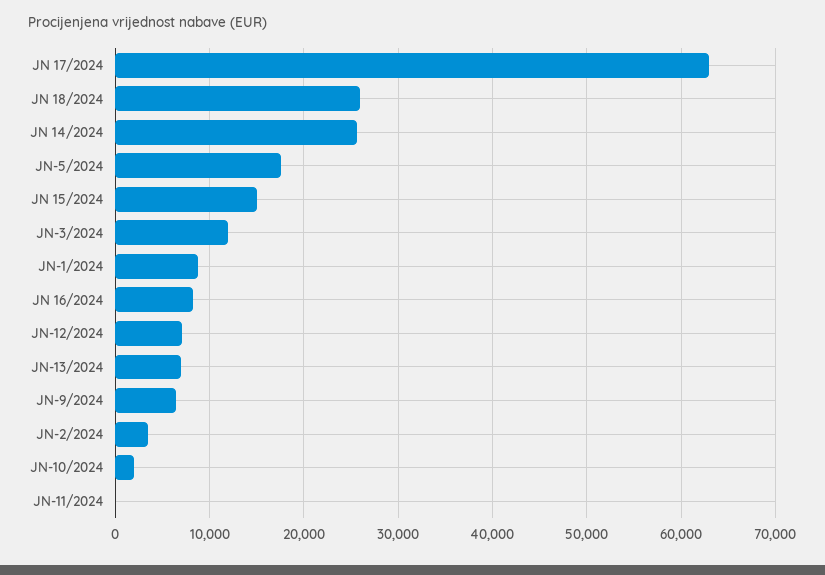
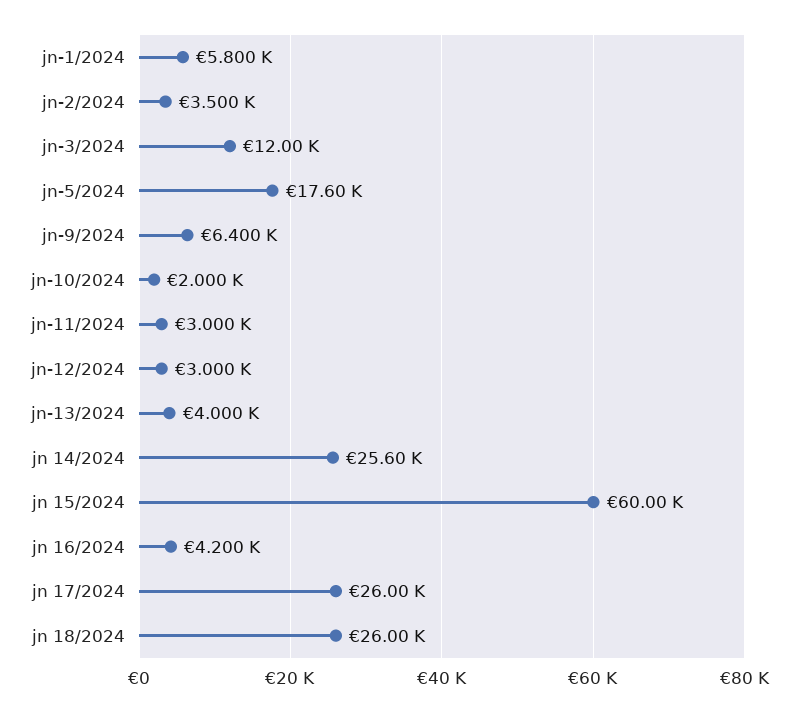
JN 17/2024: 63000 -> 26000
JN 15/2024: 15000 -> 60000
JN-1/2024: 9000 -> 5800
JN 16/2024: 8000 -> 4200
JN-12/2024: 7000 -> 3000
JN-13/2024: 7000 -> 4000
JN-11/2024: 0 -> 3000

